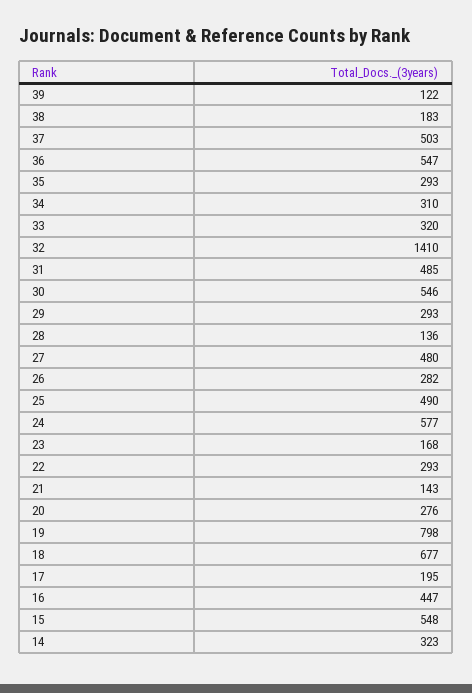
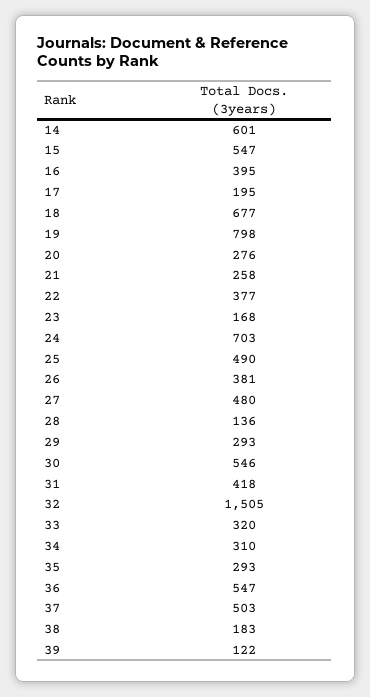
32: 1410 -> 1505
31: 485 -> 418
26: 282 -> 381
24: 577 -> 703
22: 293 -> 377
21: 143 -> 258
16: 447 -> 395
15: 548 -> 547
14: 323 -> 601

